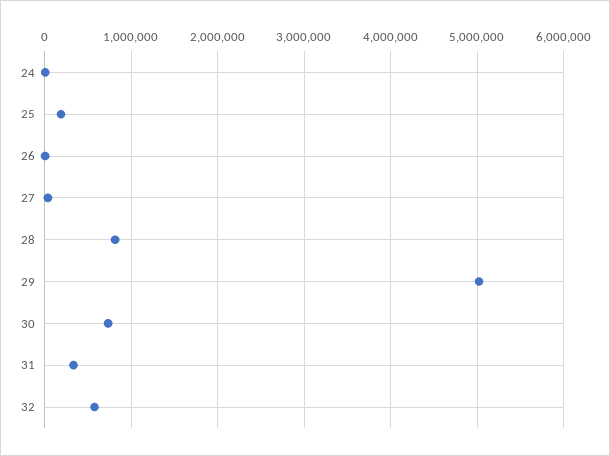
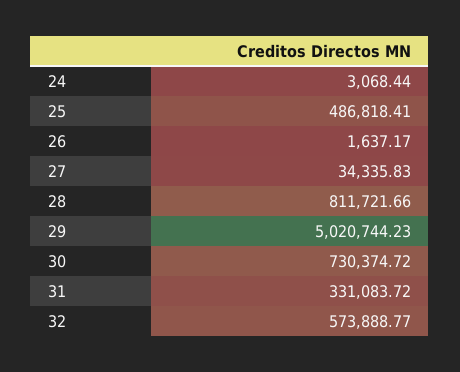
25: 200000 -> 486818.41

